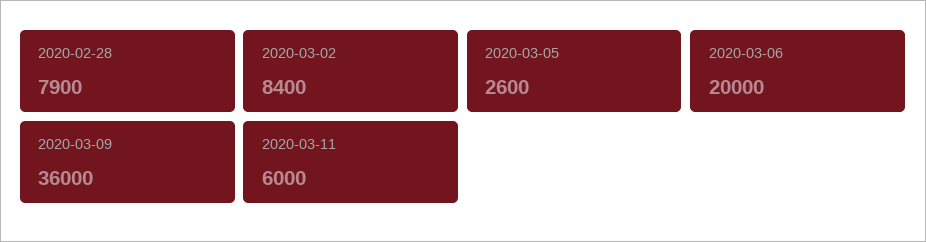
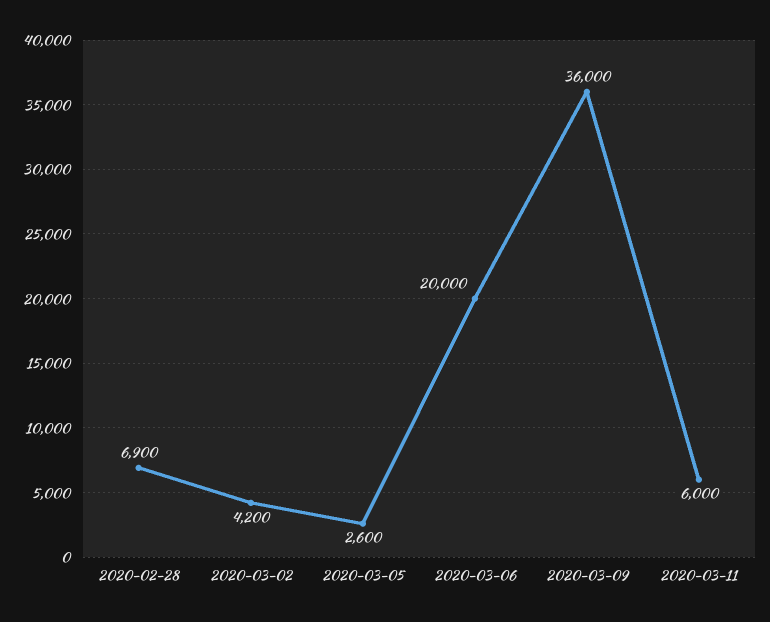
2020-02-28: 7900 -> 6900
2020-03-02: 8400 -> 4200

